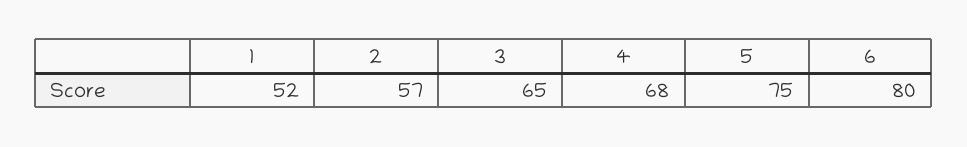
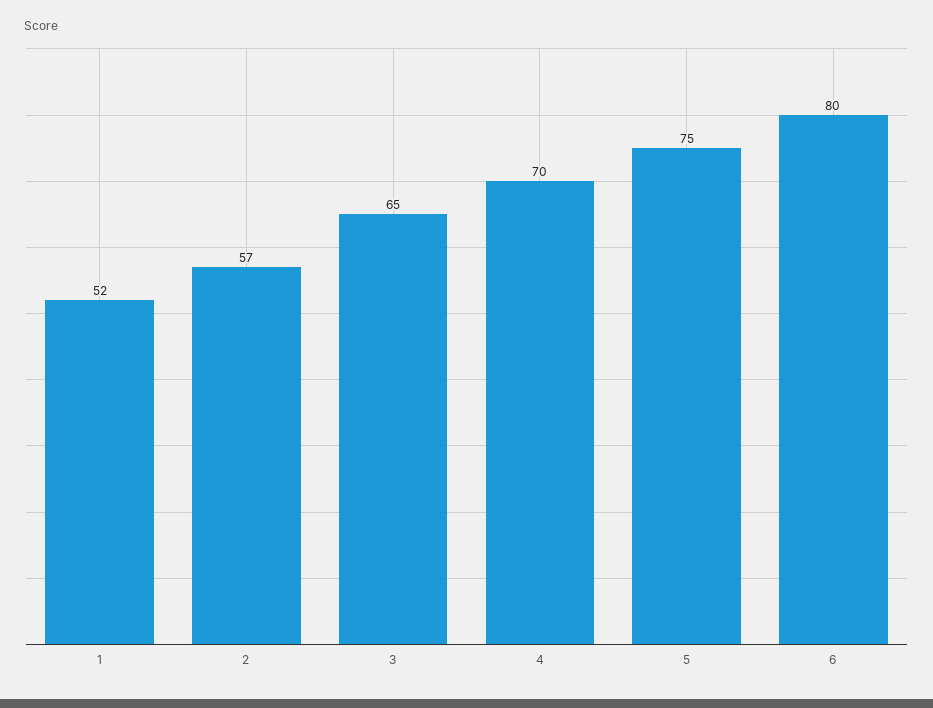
4: 68 -> 70

